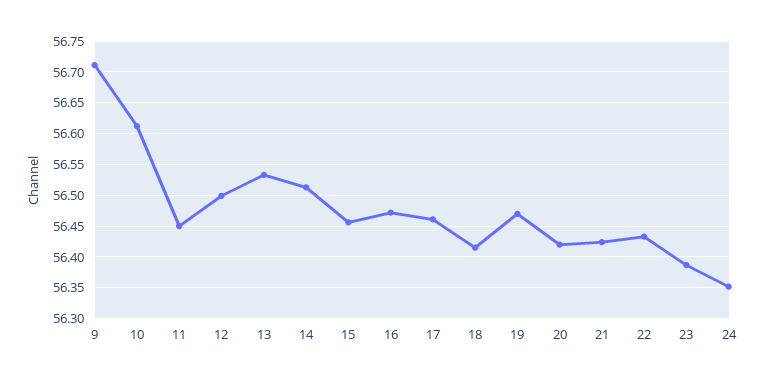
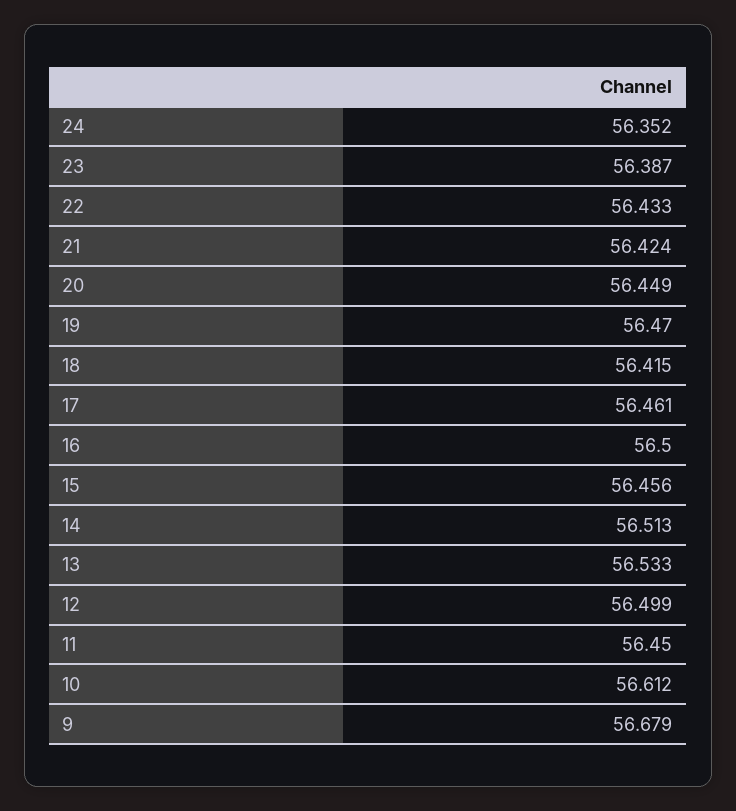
9: 56.71 -> 56.679
16: 56.47 -> 56.5
20: 56.42 -> 56.449

